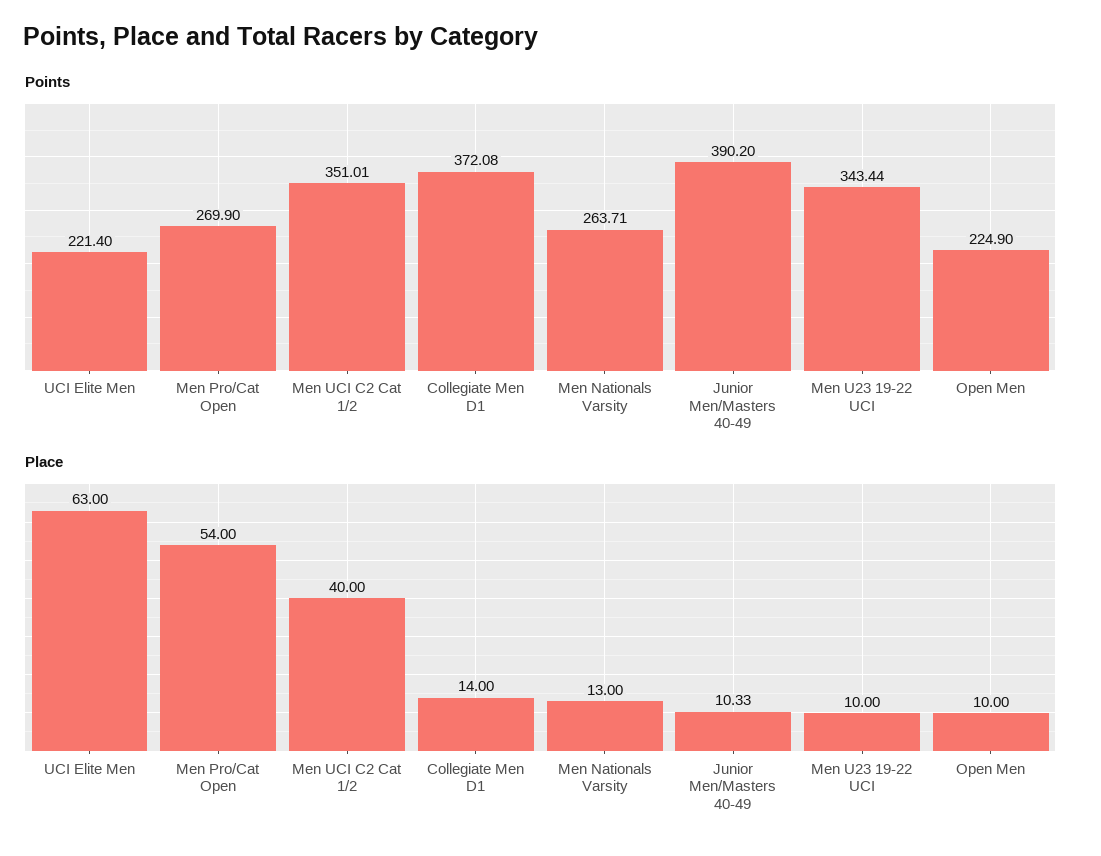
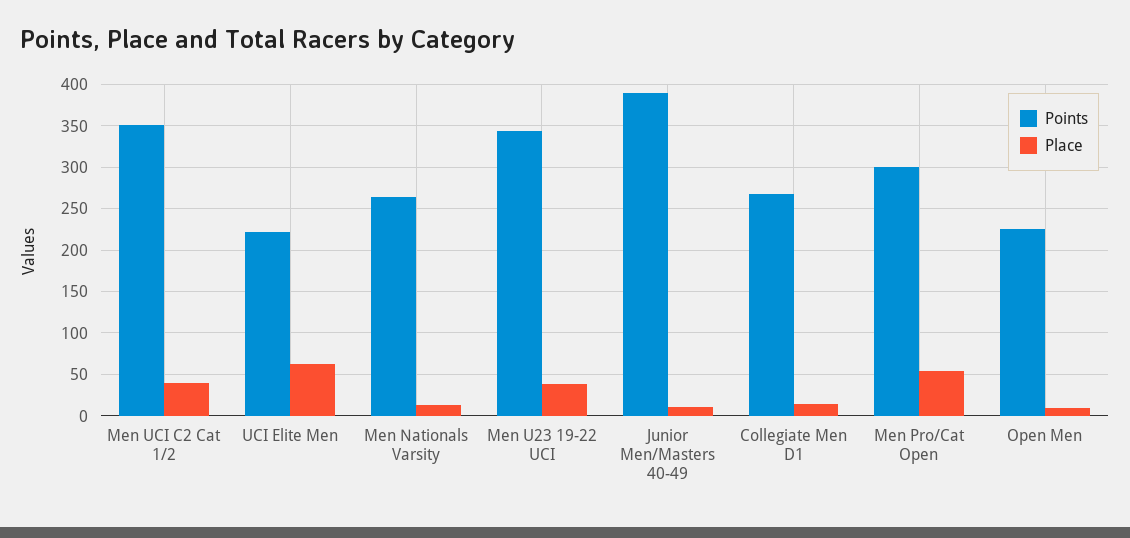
Points, Men Pro/Cat Open: 269.9 -> 300
Points, Collegiate Men D1: 372.08 -> 270
Place, Men U23 19-22 UCI: 10 -> 40

